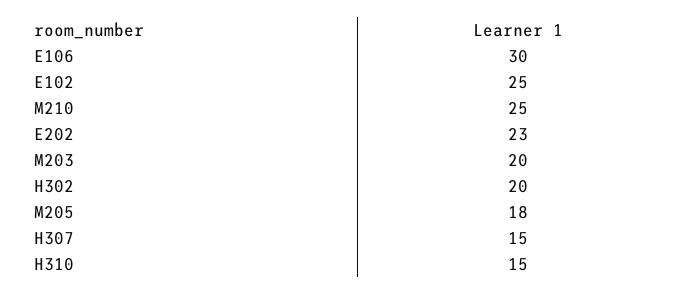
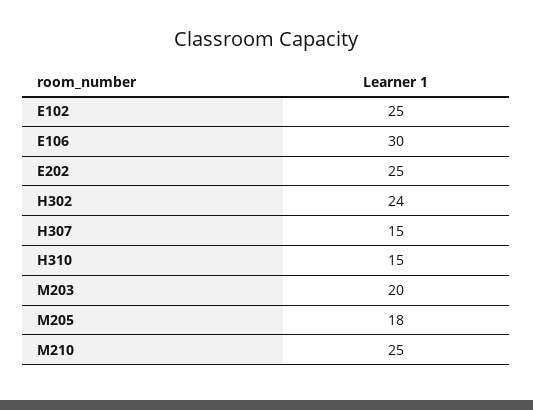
E202: 23 -> 25
H302: 20 -> 24

